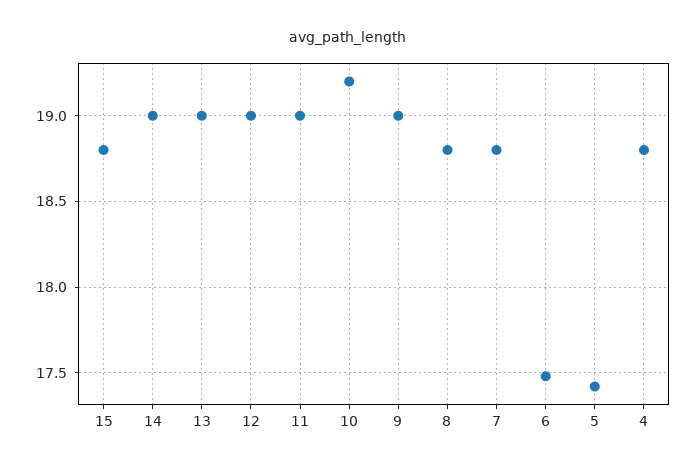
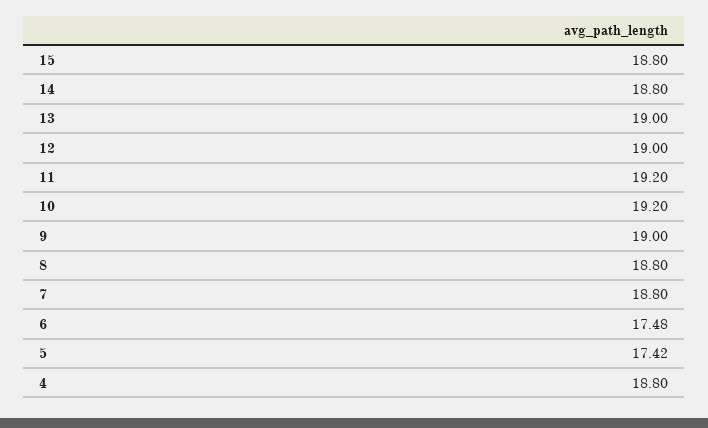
14: 19 -> 18.8
11: 19 -> 19.2

